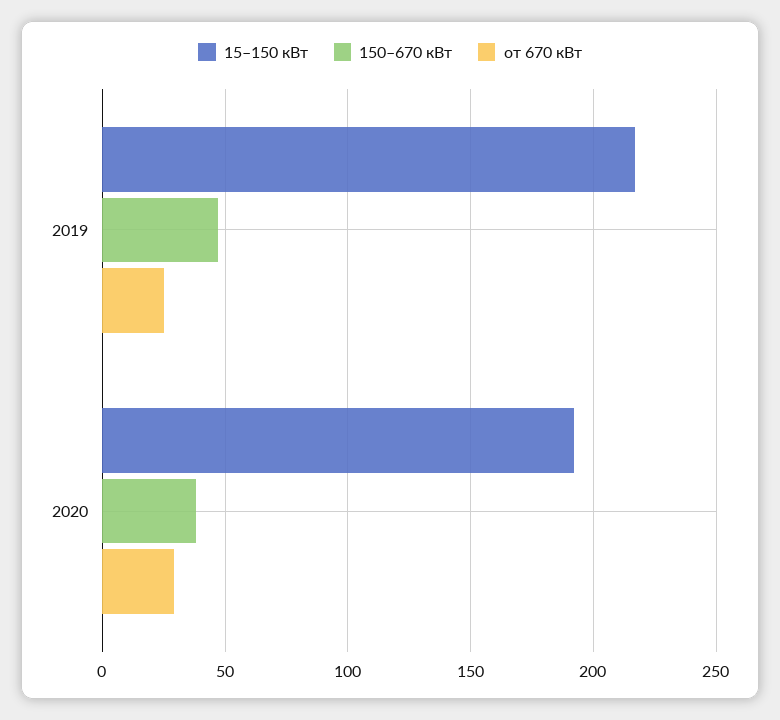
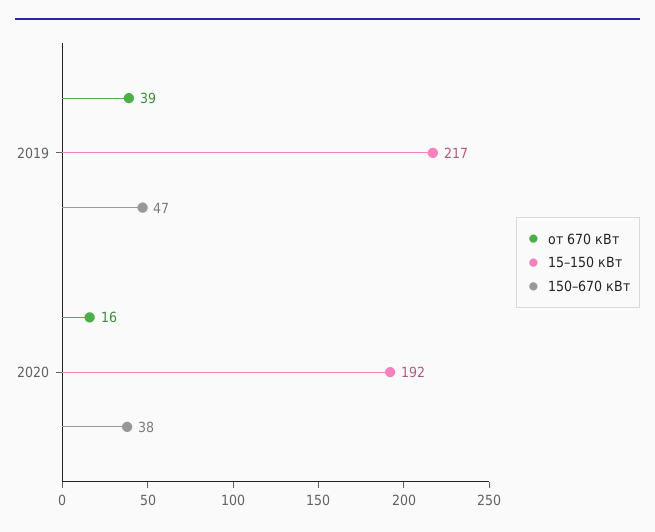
от 670 кВт, 2019: 25 -> 39
от 670 кВт, 2020: 30 -> 16

